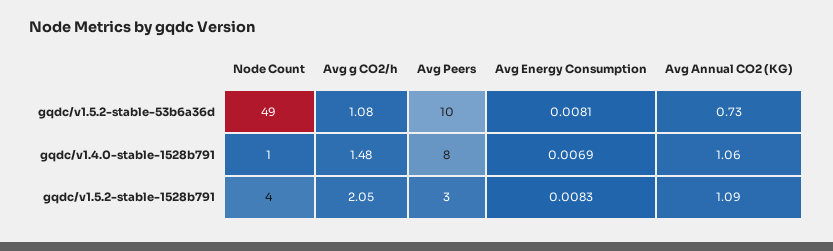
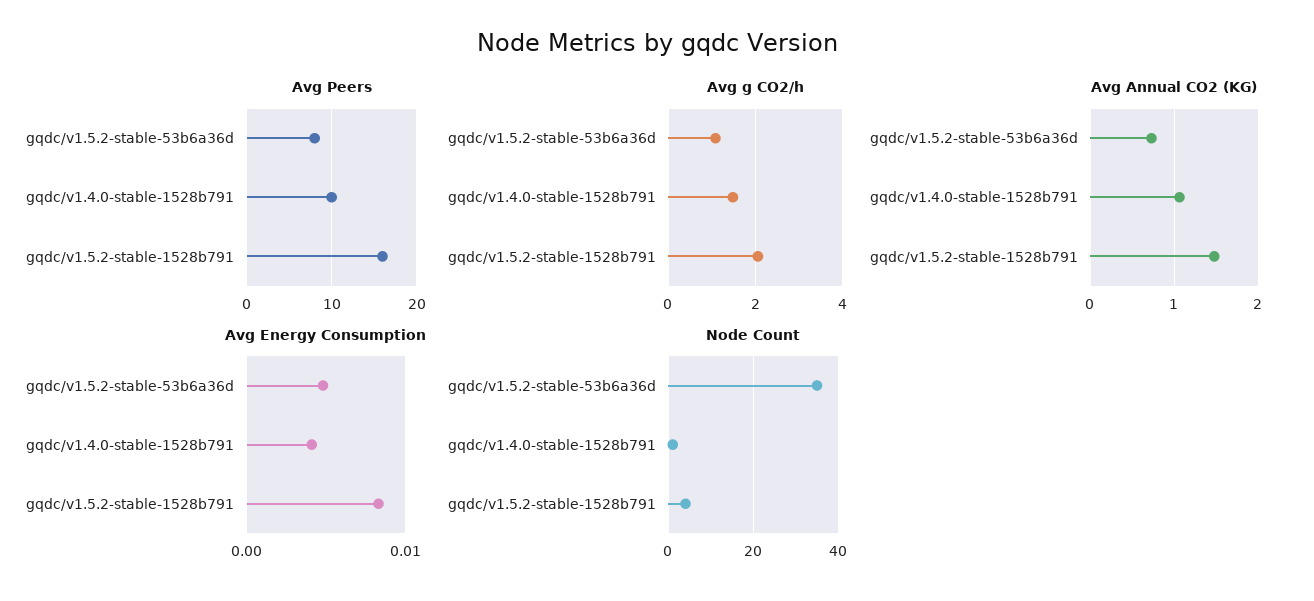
Node Count, gqdc/v1.5.2-stable-53b6a36d: 49 -> 35
Avg Peers, gqdc/v1.5.2-stable-53b6a36d: 10 -> 8
Avg Energy Consumption, gqdc/v1.5.2-stable-53b6a36d: 0.0081 -> 0.005
Avg Peers, gqdc/v1.4.0-stable-1528b791: 8 -> 10
Avg Energy Consumption, gqdc/v1.4.0-stable-1528b791: 0.0069 -> 0.004
Avg Peers, gqdc/v1.5.2-stable-1528b791: 3 -> 16
Avg Annual CO2 (KG), gqdc/v1.5.2-stable-1528b791: 1.09 -> 1.5

